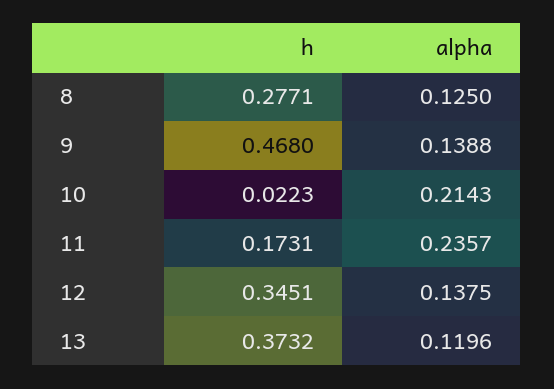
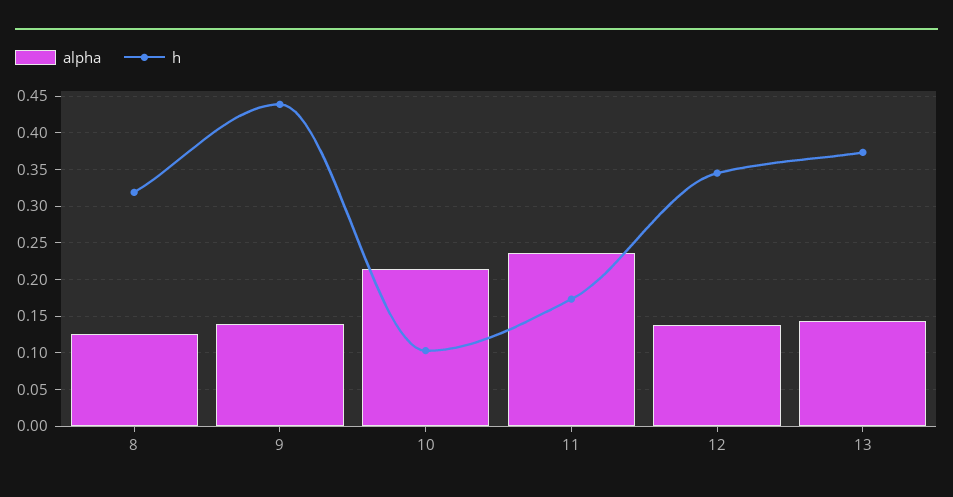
h, 8: 0.2771 -> 0.32
h, 9: 0.468 -> 0.44
h, 10: 0.0223 -> 0.1
alpha, 13: 0.1196 -> 0.14

